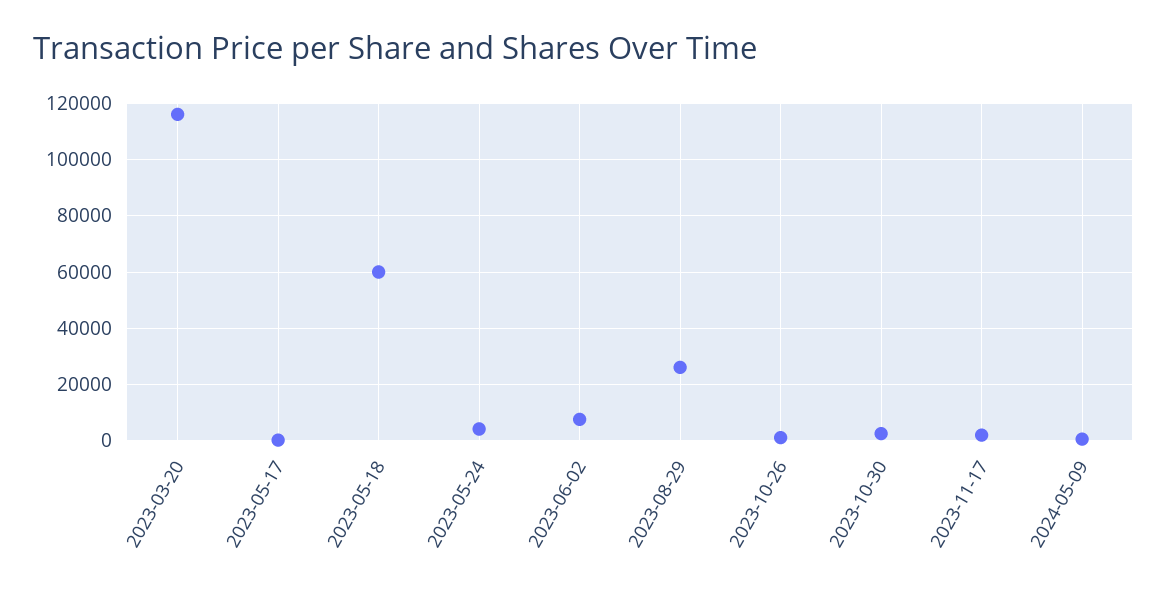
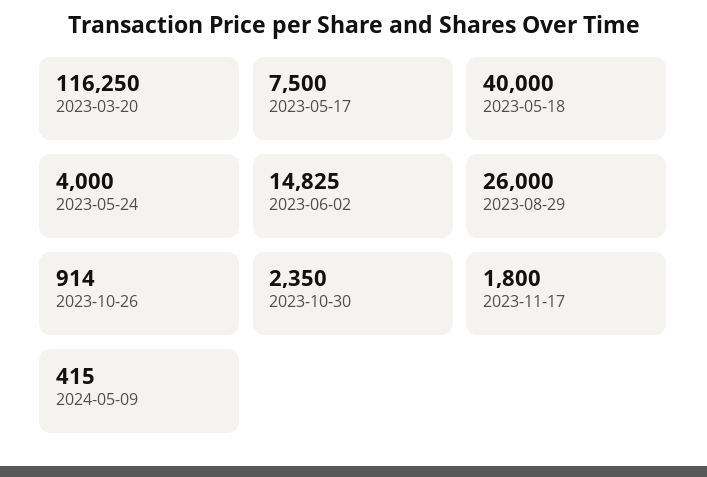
2023-05-17: 0 -> 7500
2023-05-18: 60000 -> 40000
2023-06-02: 7500 -> 14825

